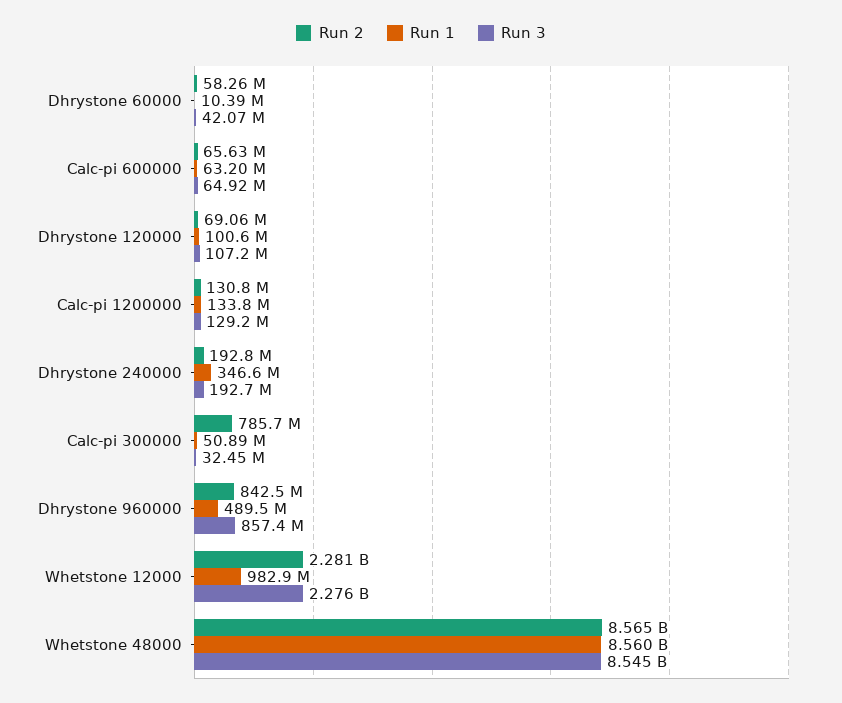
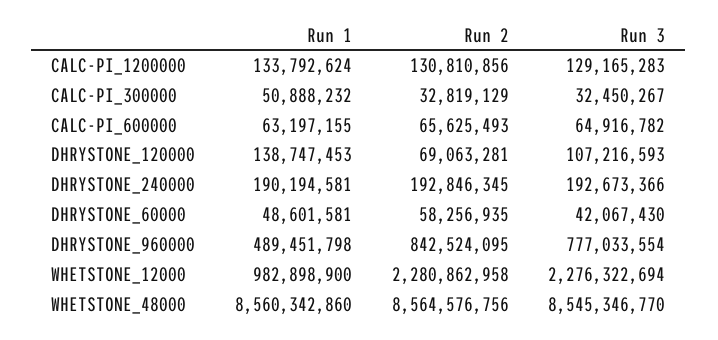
Run 1, Dhrystone 60000: 10390000 -> 48601581
Run 1, Dhrystone 120000: 100600000 -> 138747453
Run 1, Dhrystone 240000: 346600000 -> 190194581
Run 2, Calc-pi 300000: 785700000 -> 32819129
Run 3, Dhrystone 960000: 857400000 -> 777033554

